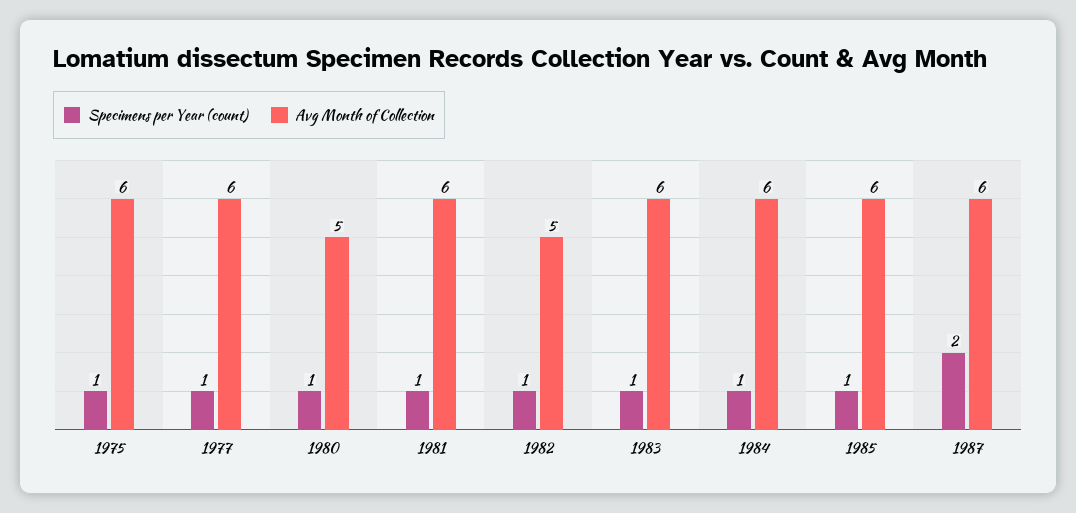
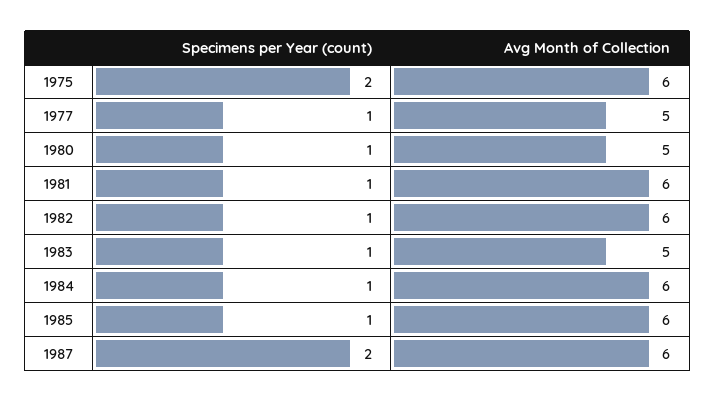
Specimens per Year (count), 1975: 1 -> 2
Avg Month of Collection, 1977: 6 -> 5
Avg Month of Collection, 1982: 5 -> 6
Avg Month of Collection, 1983: 6 -> 5

